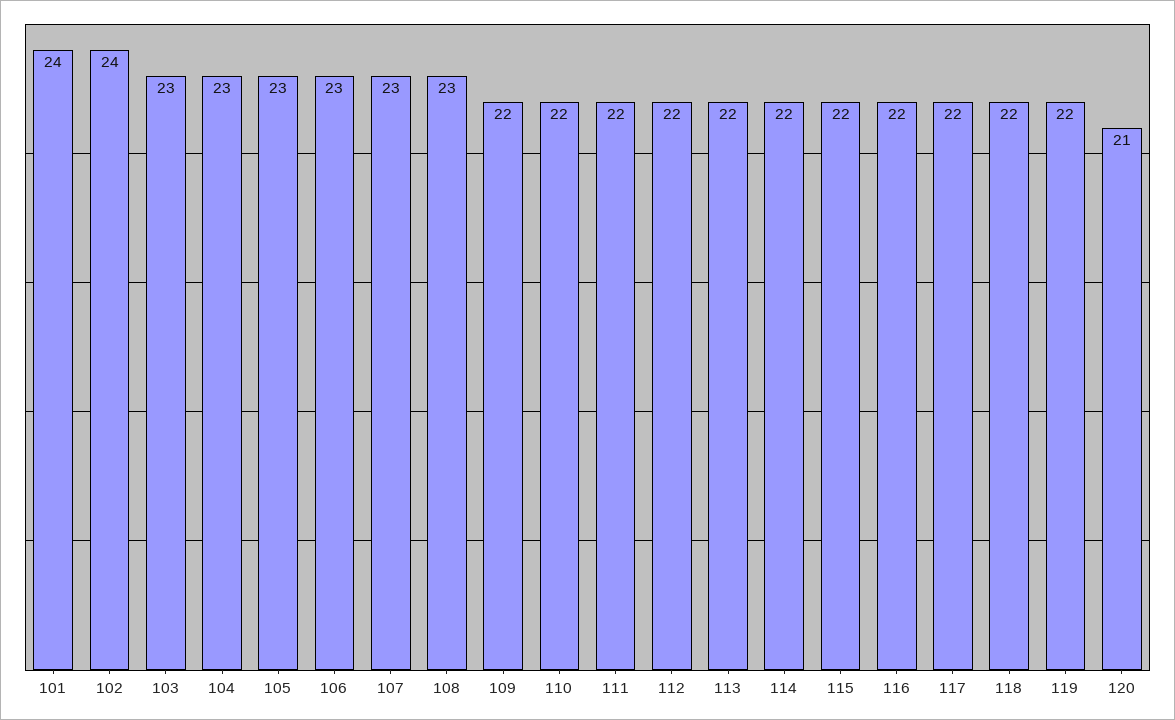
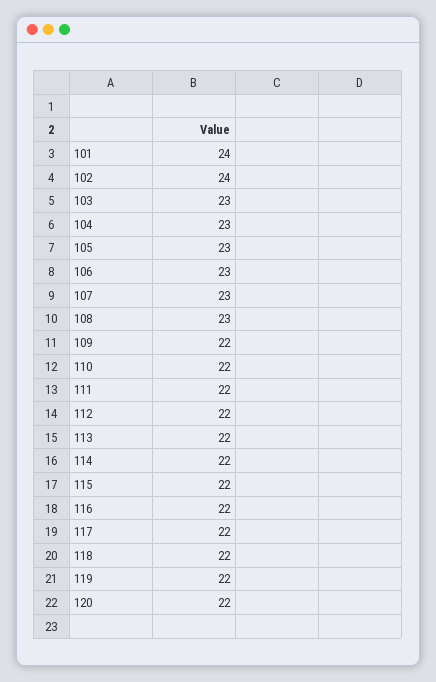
120: 21 -> 22

